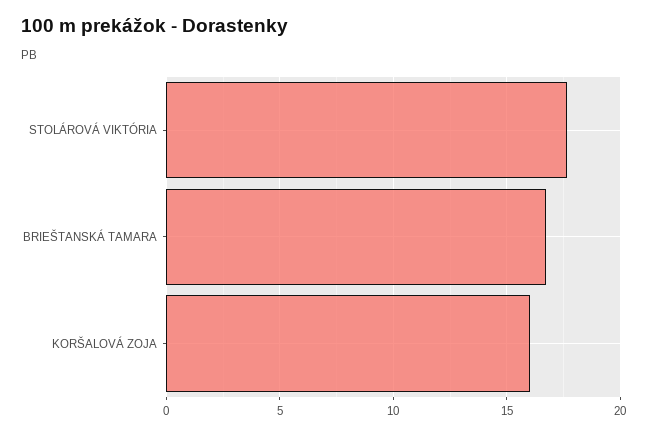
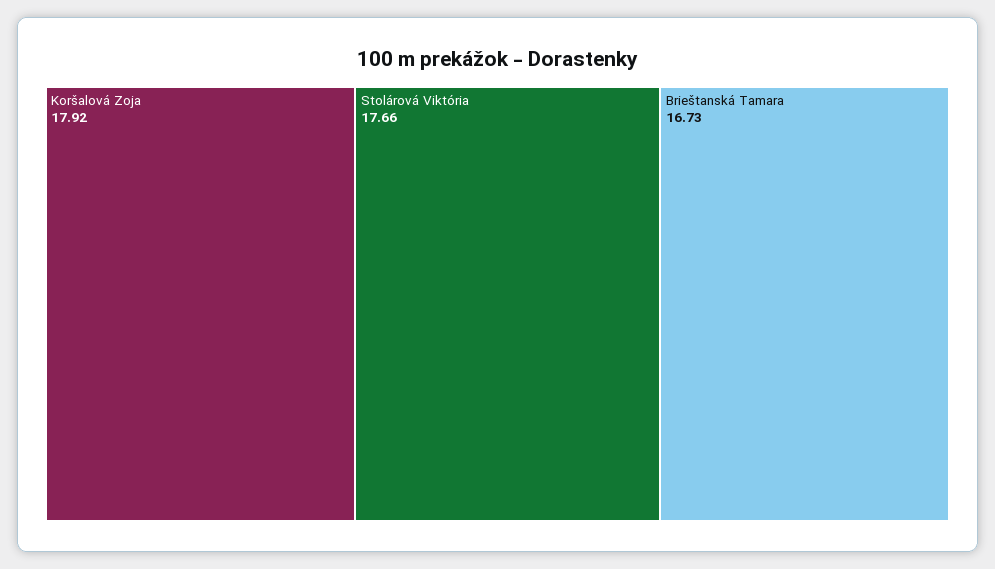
KORŠALOVÁ ZOJA: 16 -> 17.92

